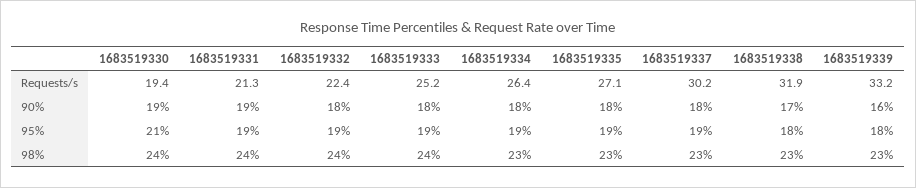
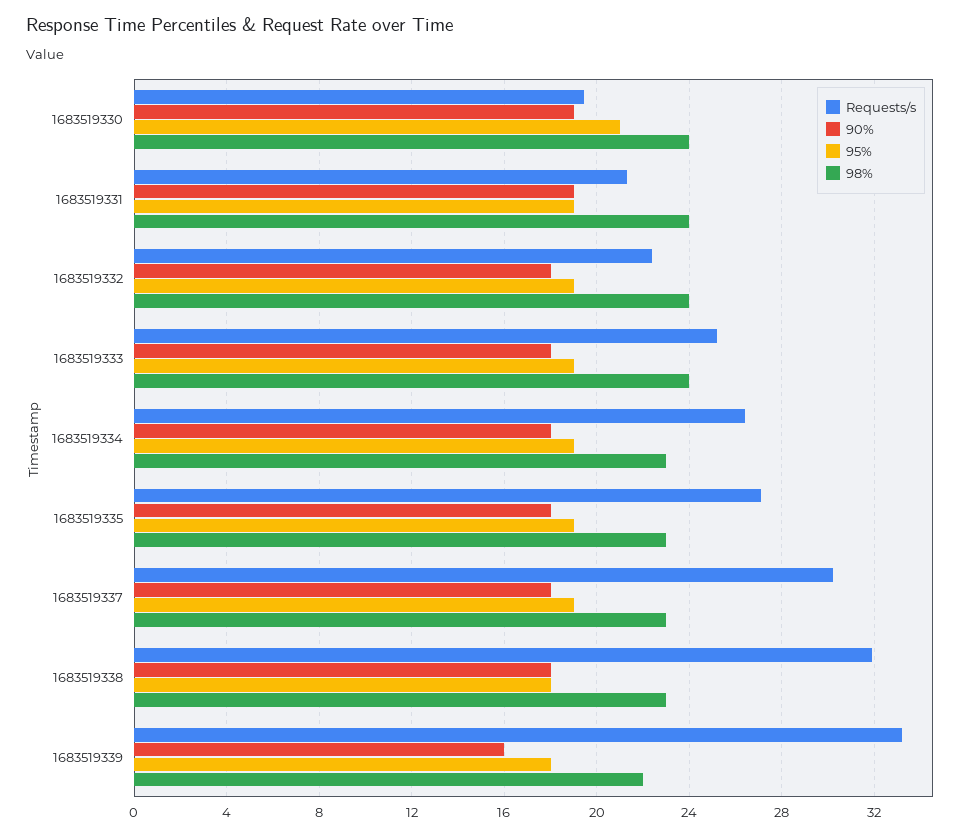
90%, 1683519338: 17 -> 18
98%, 1683519339: 23 -> 22

